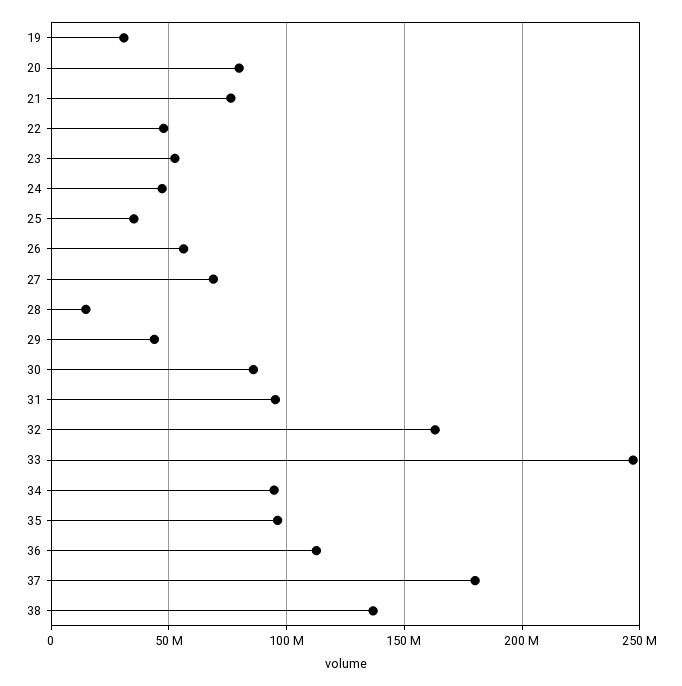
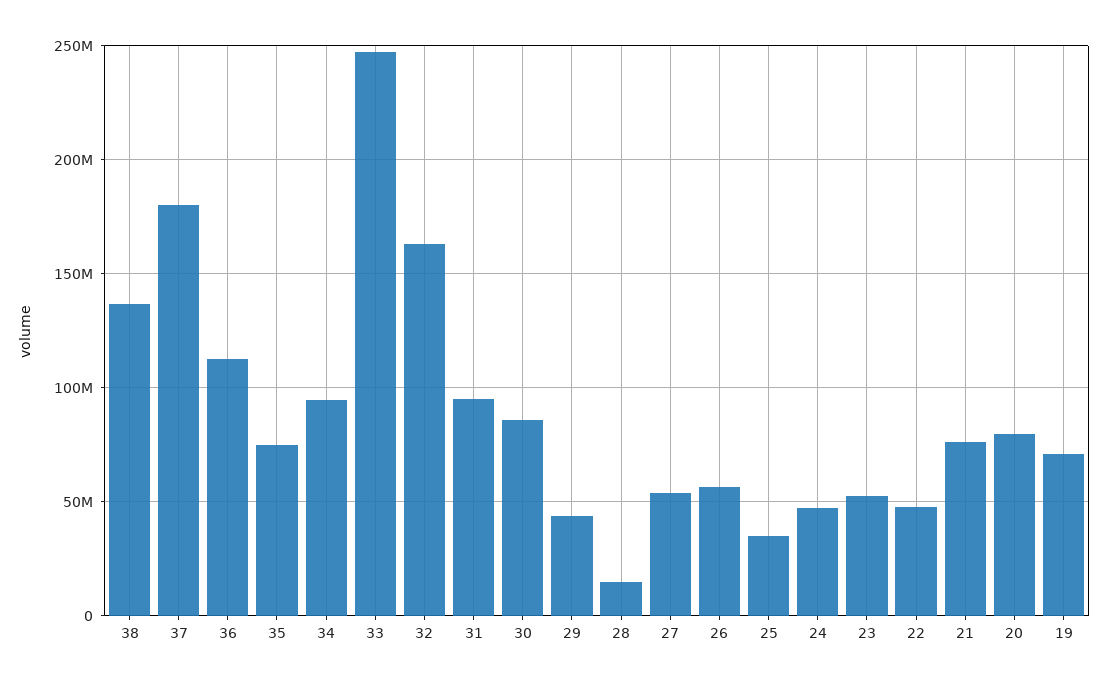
19: 30000000 -> 70000000
27: 70000000 -> 55000000
35: 95000000 -> 75000000

